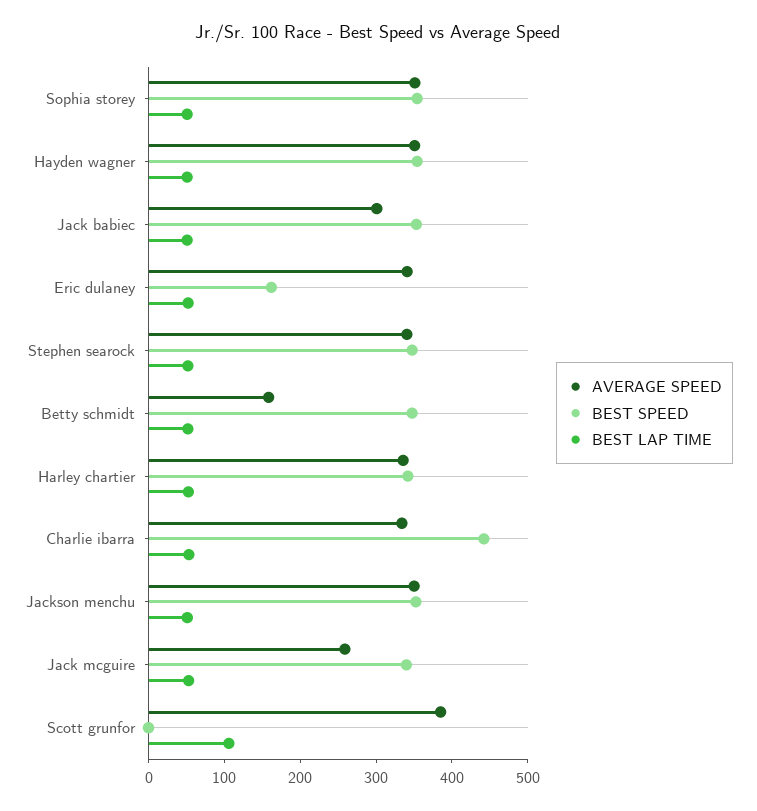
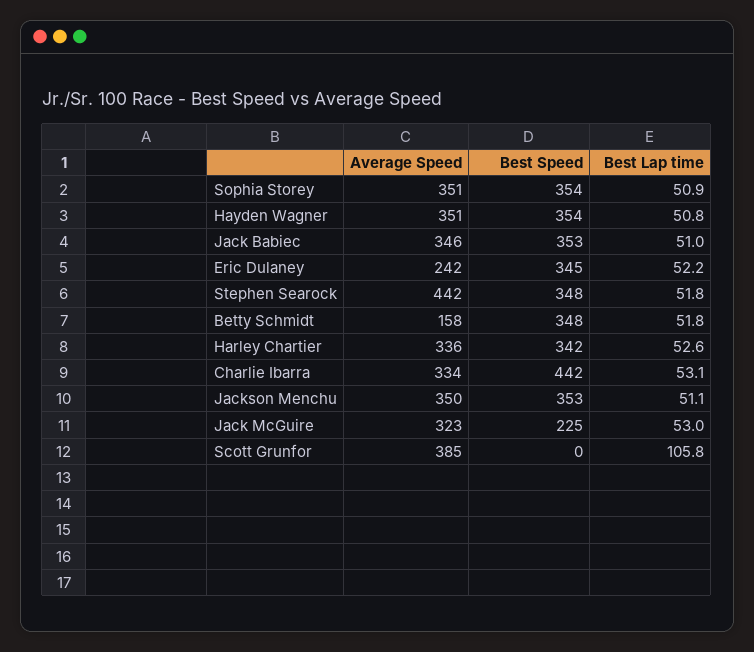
AVERAGE SPEED, Jack babiec: 300 -> 346
AVERAGE SPEED, Eric dulaney: 340 -> 242
BEST SPEED, Eric dulaney: 160 -> 345
AVERAGE SPEED, Stephen searock: 340 -> 442
AVERAGE SPEED, Jack mcguire: 260 -> 323
BEST SPEED, Jack mcguire: 340 -> 225

